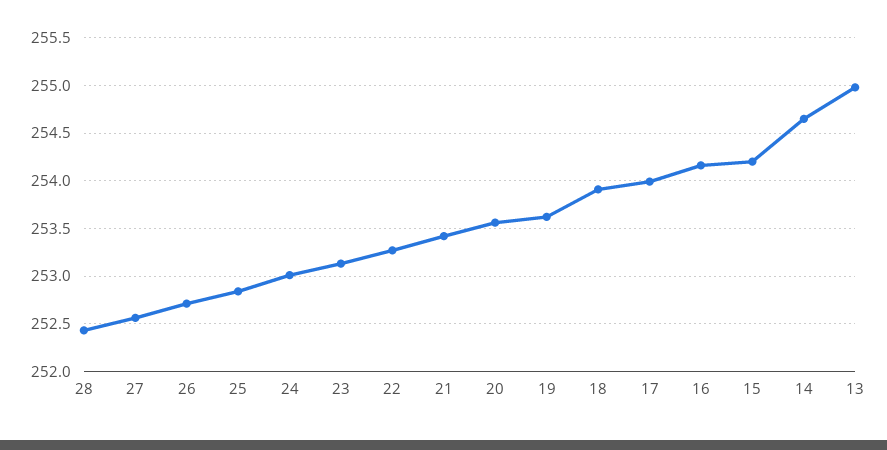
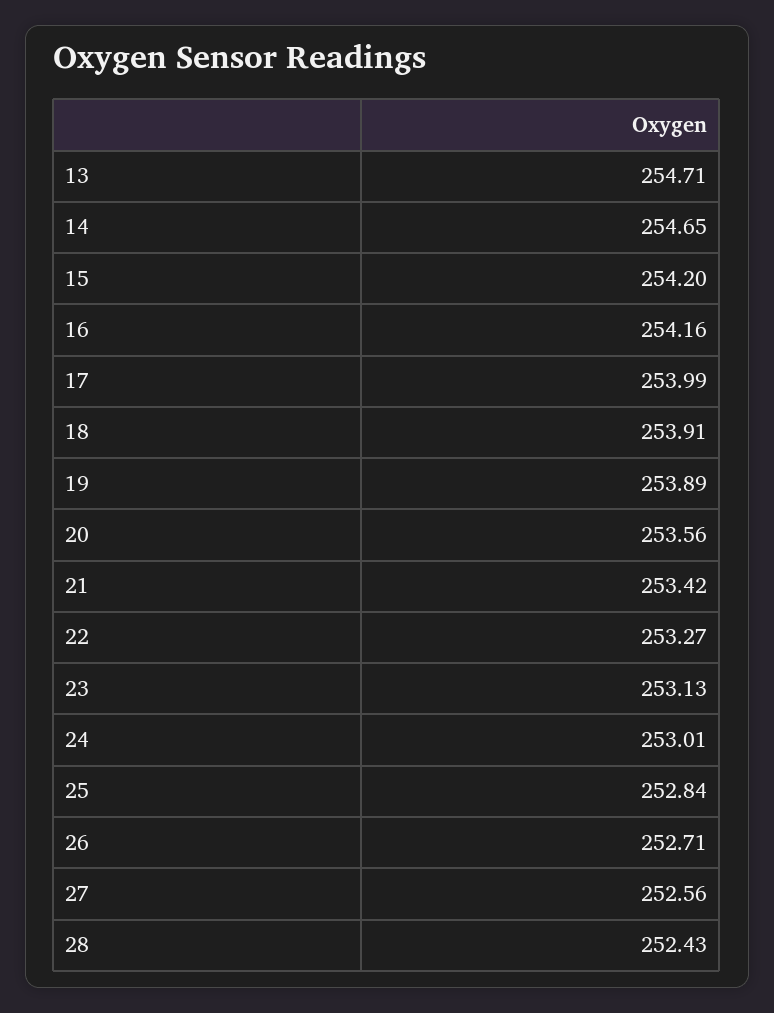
19: 253.6 -> 253.89
13: 255 -> 254.71

